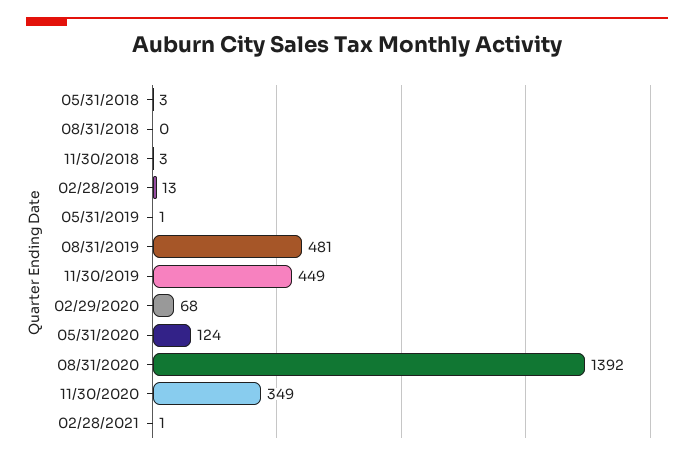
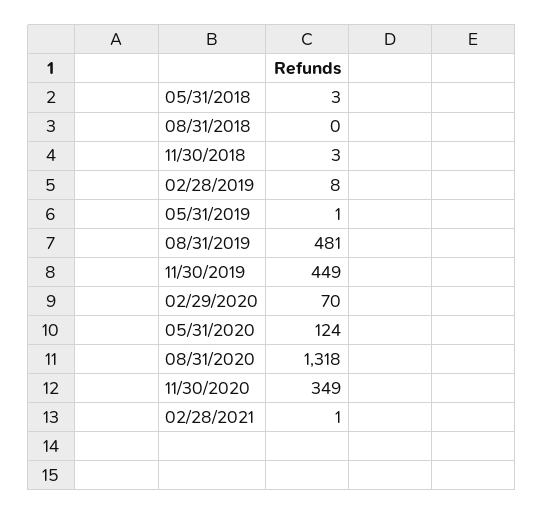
02/28/2019: 13 -> 8
02/29/2020: 68 -> 70
08/31/2020: 1392 -> 1318

